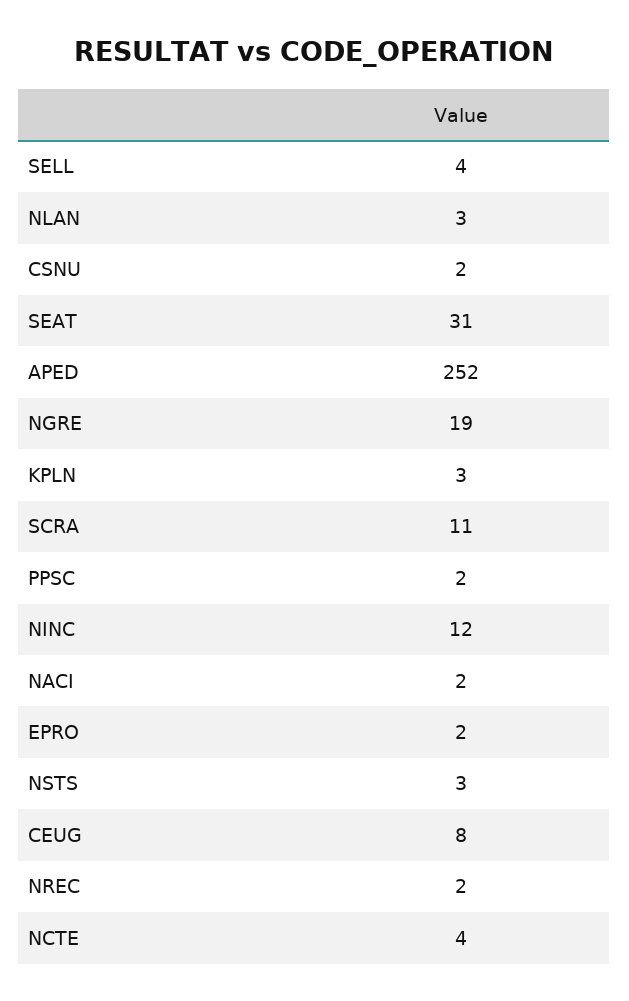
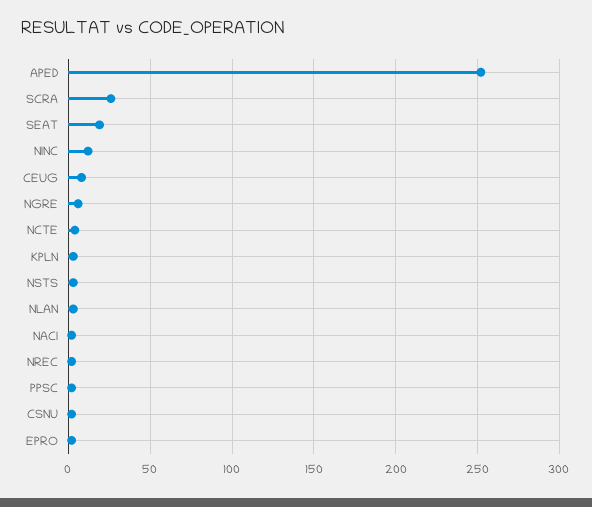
SELL: 4 -> none
SEAT: 31 -> 20
NGRE: 19 -> 5
SCRA: 11 -> 25

